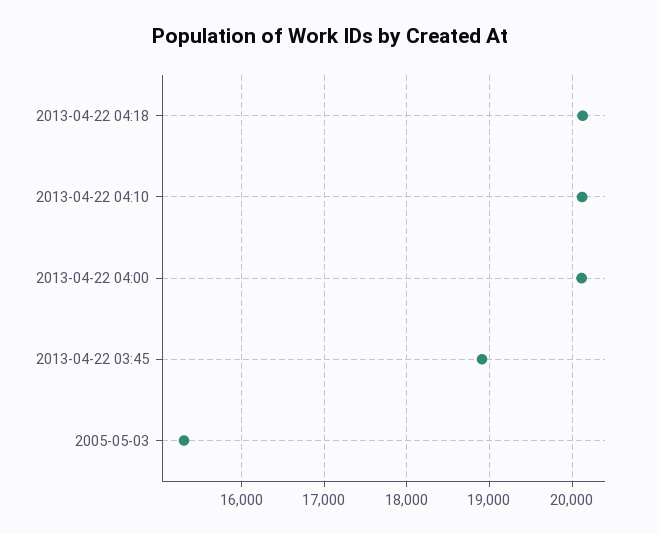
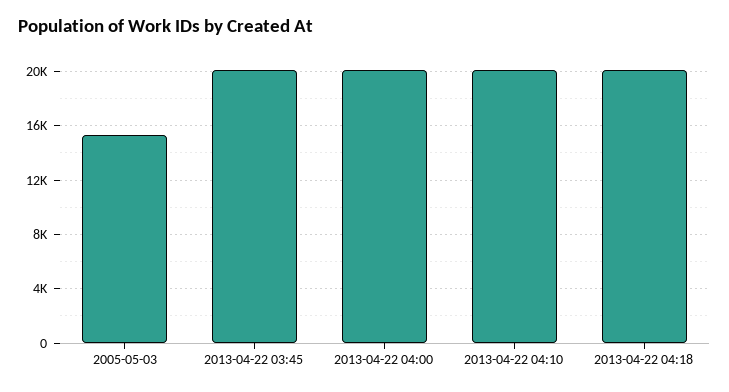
2013-04-22 03:45: 18900 -> 20000

